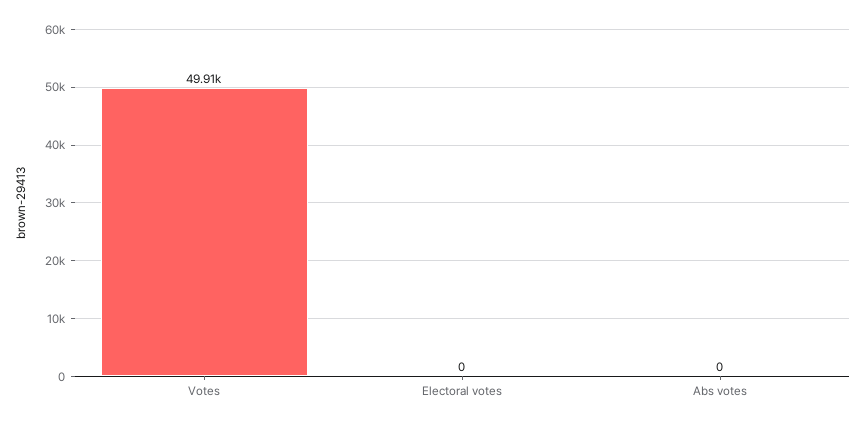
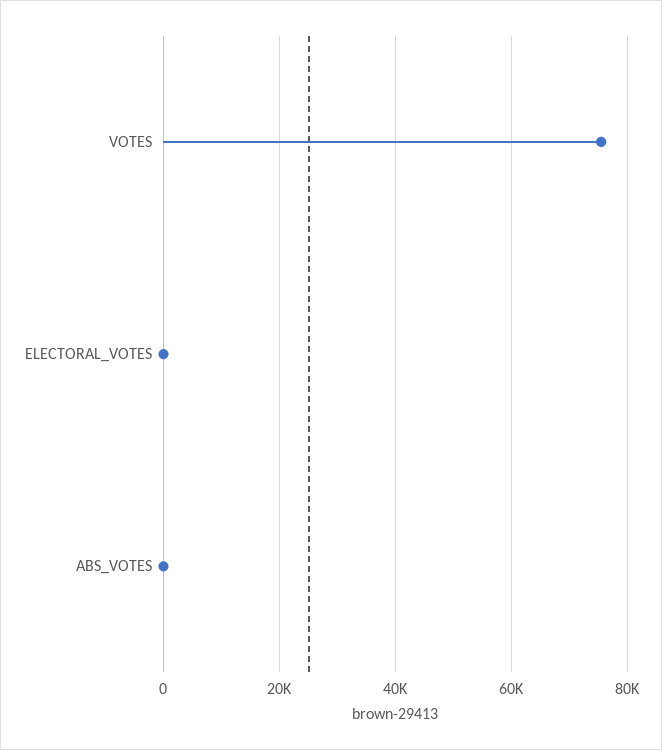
Votes: 49910 -> 76000

